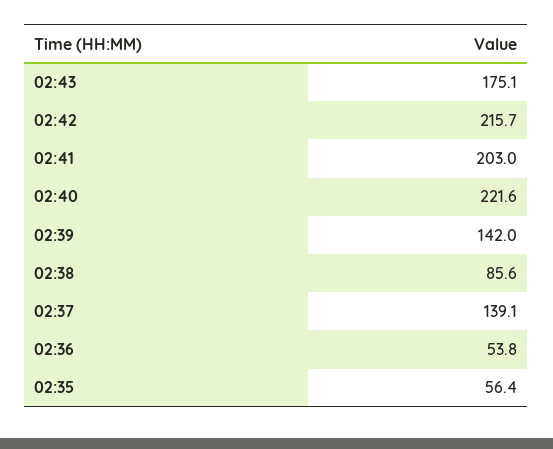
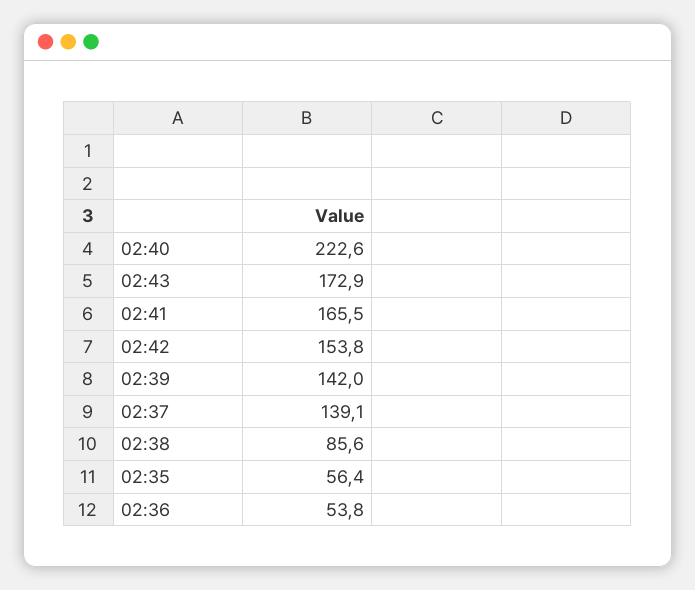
02:43: 175.1 -> 172.9
02:42: 215.7 -> 153.8
02:41: 203 -> 165.5
02:40: 221.6 -> 222.6

